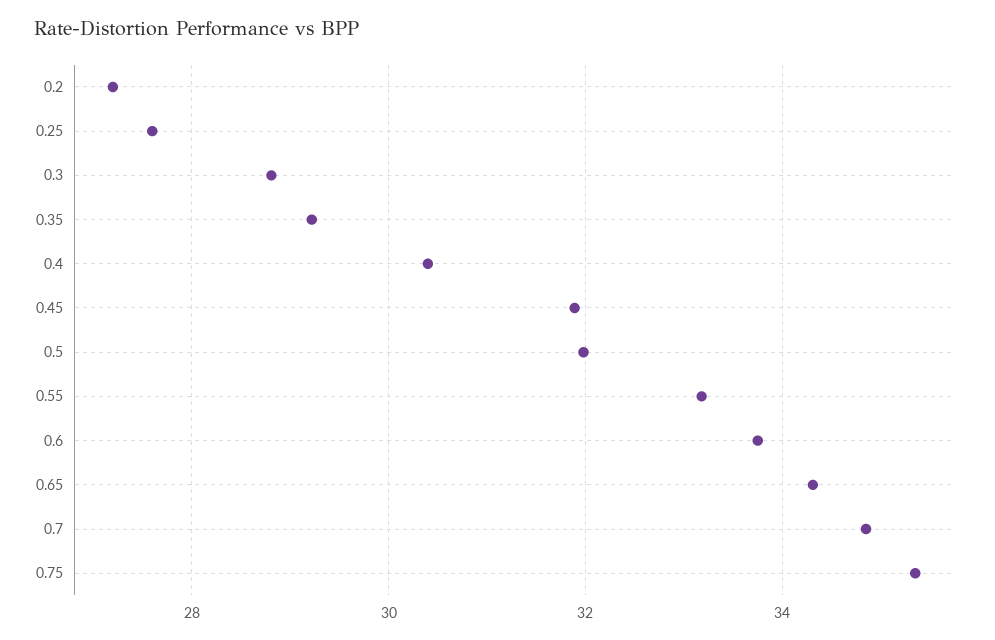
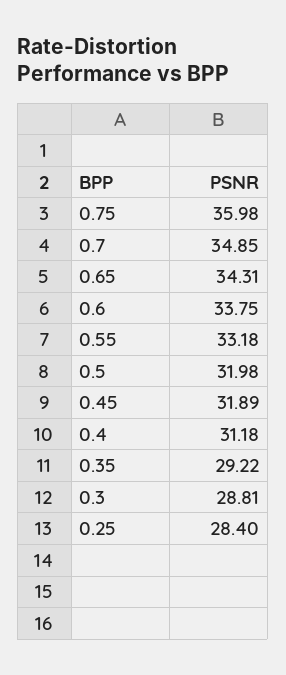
0.2: 27.2 -> none
0.25: 27.6 -> 28.4
0.4: 30.4 -> 31.18
0.75: 35.4 -> 35.98

